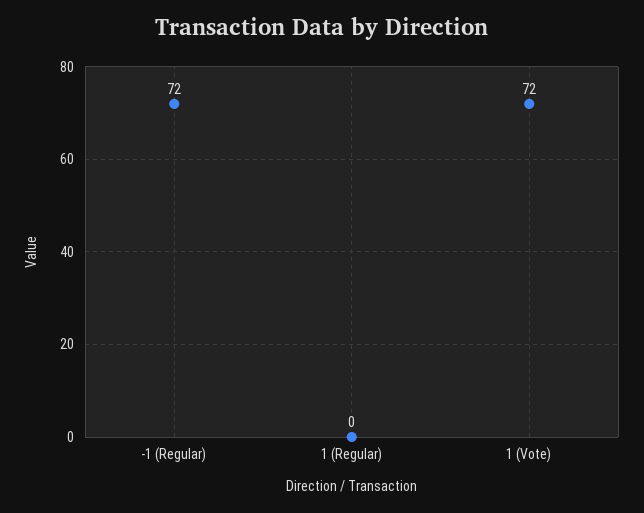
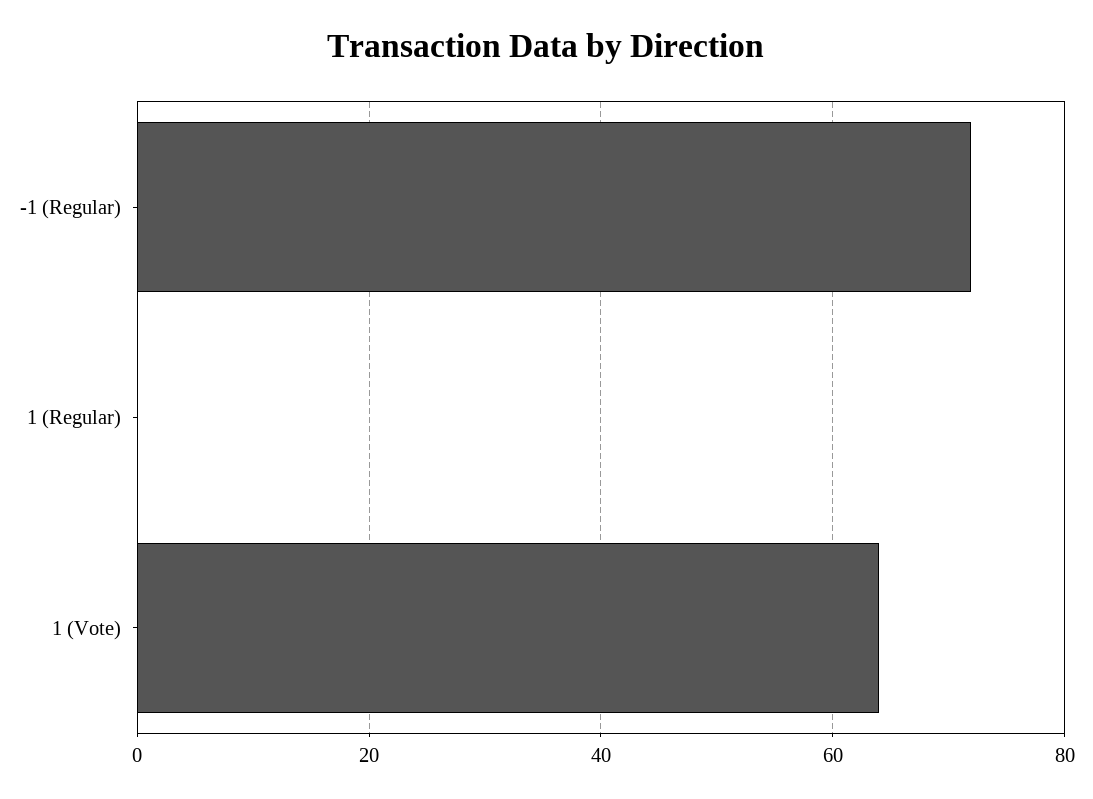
1 (Vote): 72 -> 64

